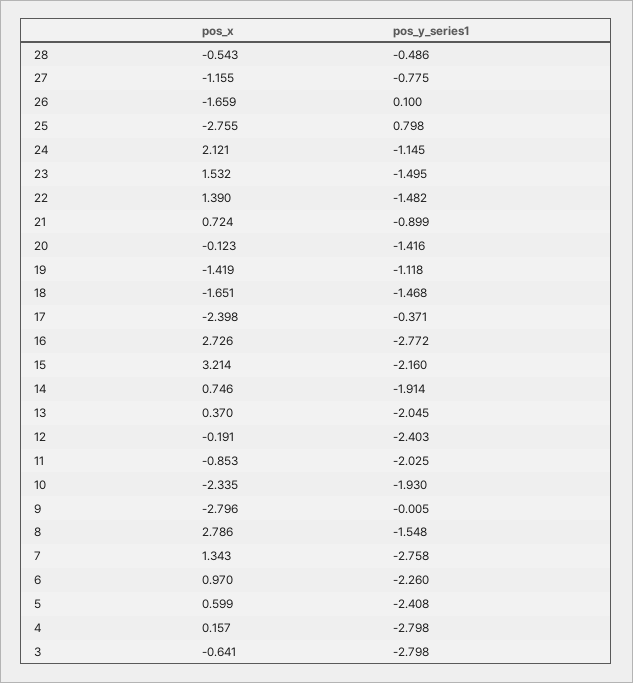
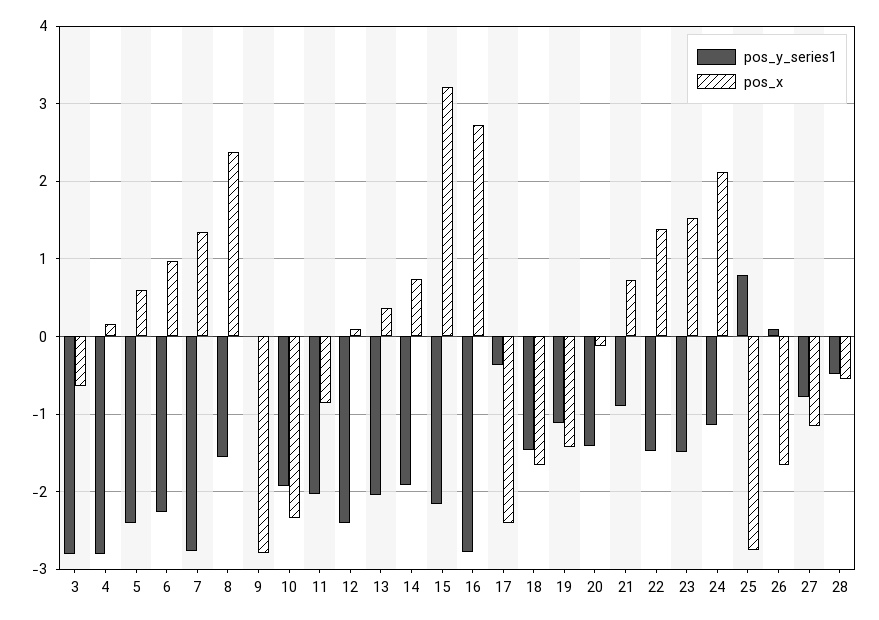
pos_x, 12: -0.191 -> 0.1
pos_x, 8: 2.786 -> 2.4

